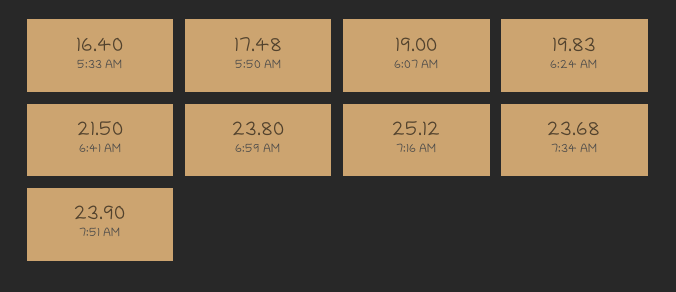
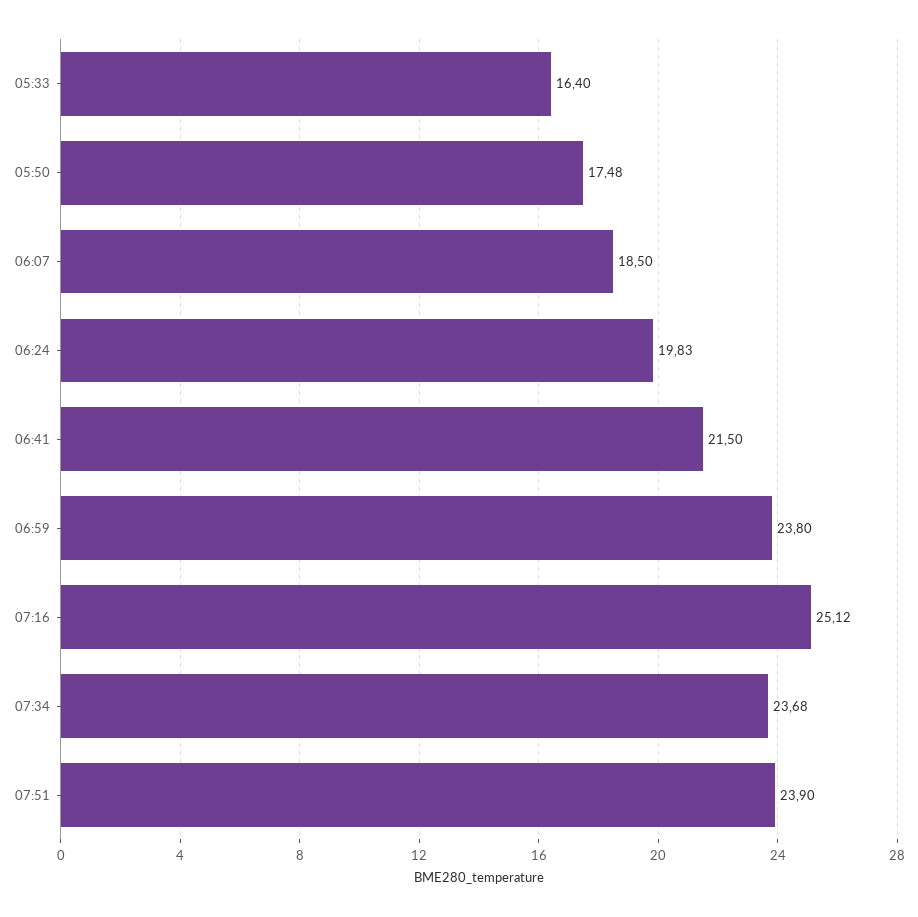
6:07 AM: 19 -> 18.5

